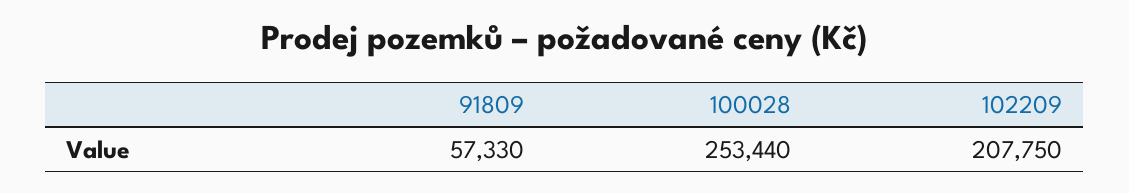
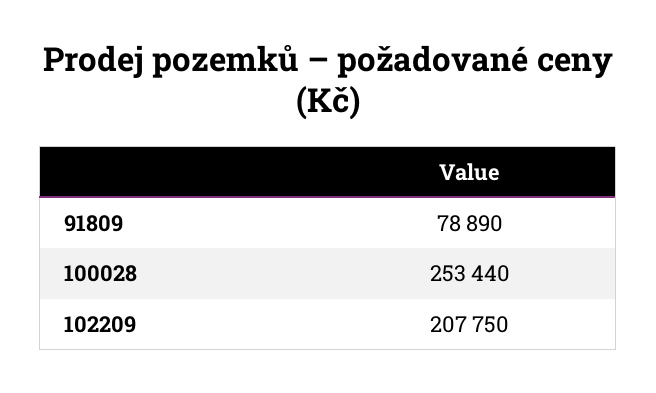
91809: 57330 -> 78890

